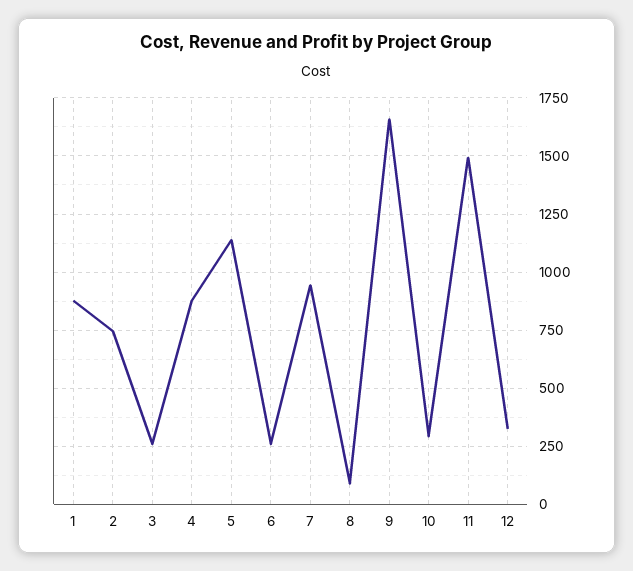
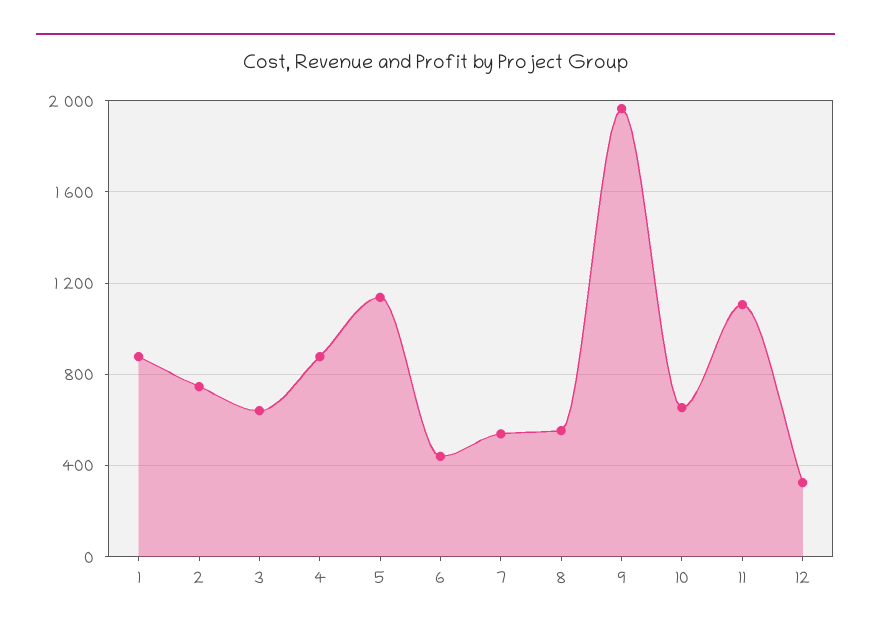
3: 250 -> 650
6: 250 -> 450
7: 950 -> 550
8: 100 -> 550
9: 1650 -> 1950
10: 300 -> 650
11: 1500 -> 1100

